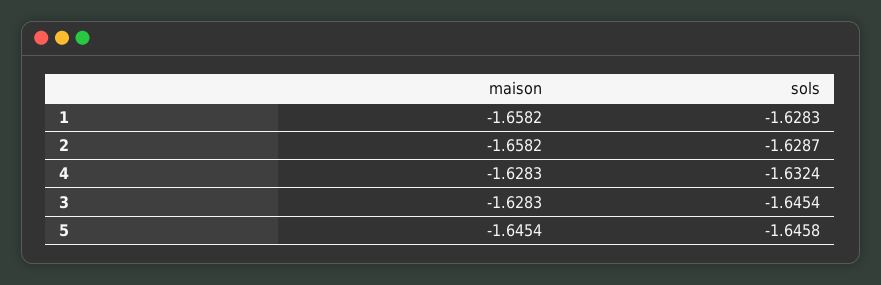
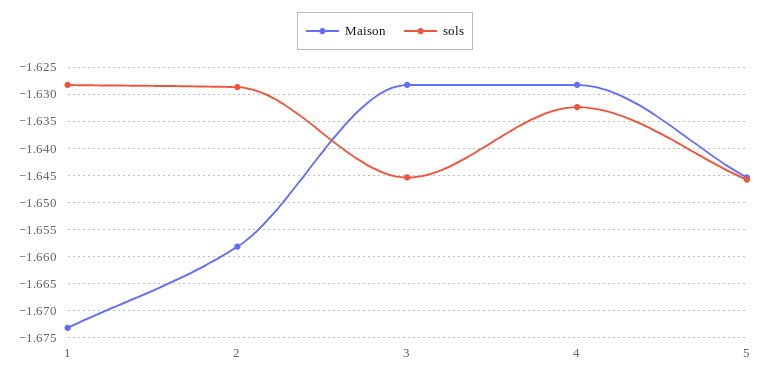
maison, 1: -1.6582 -> -1.6725

